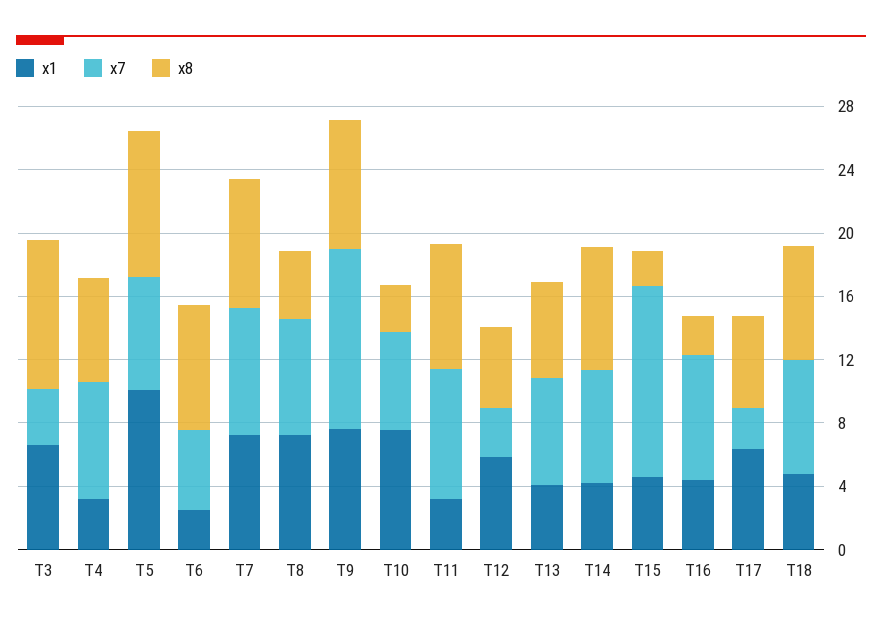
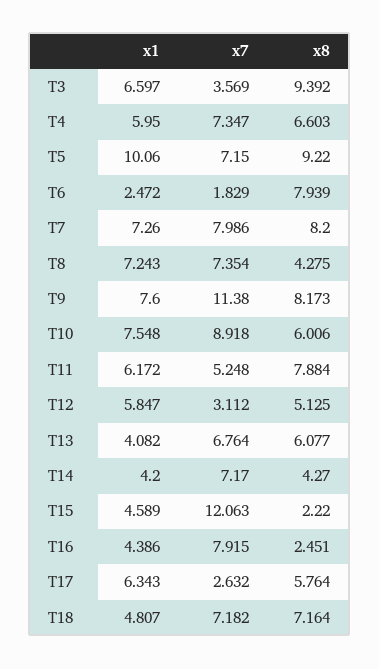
x1, T4: 3 -> 5.95
x7, T6: 5 -> 1.829
x7, T10: 6 -> 8.918
x8, T10: 3 -> 6.006
x1, T11: 3 -> 6.172
x7, T11: 8 -> 5.248
x8, T14: 8 -> 4.27

